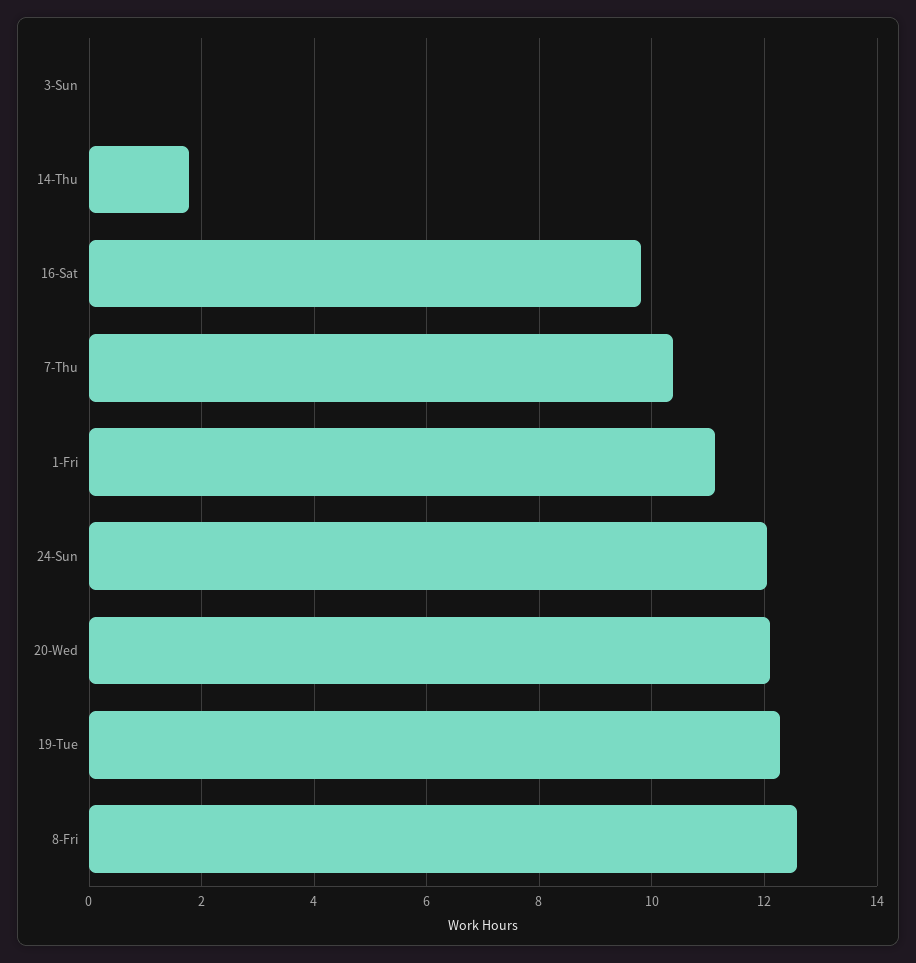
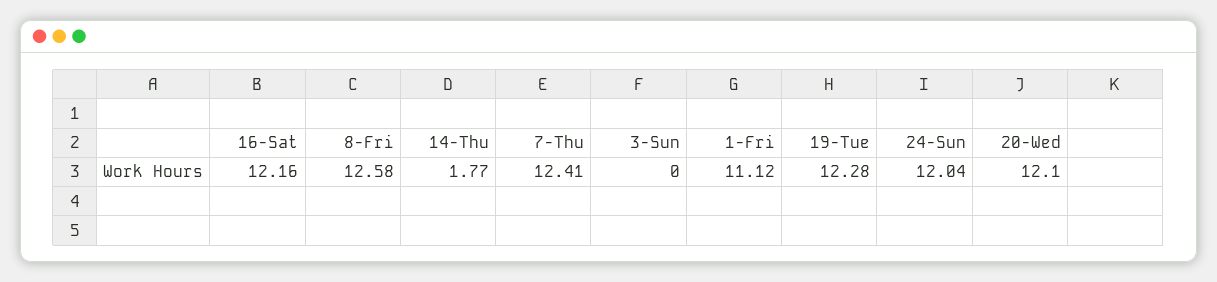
16-Sat: 9.8 -> 12.16
7-Thu: 10.4 -> 12.41

